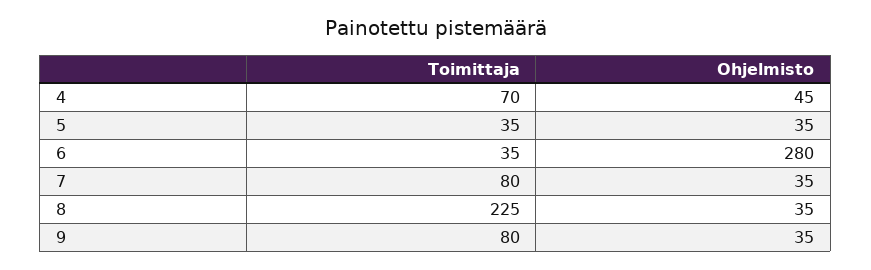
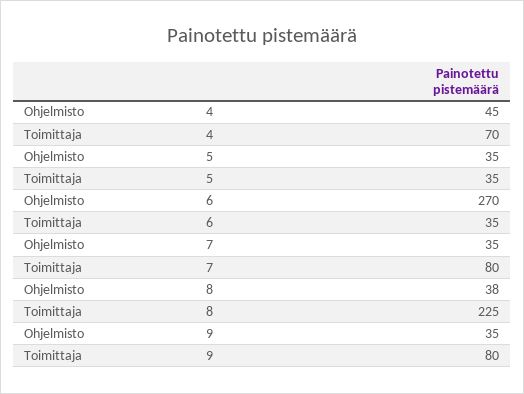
Ohjelmisto, 6: 280 -> 270
Ohjelmisto, 8: 35 -> 38

